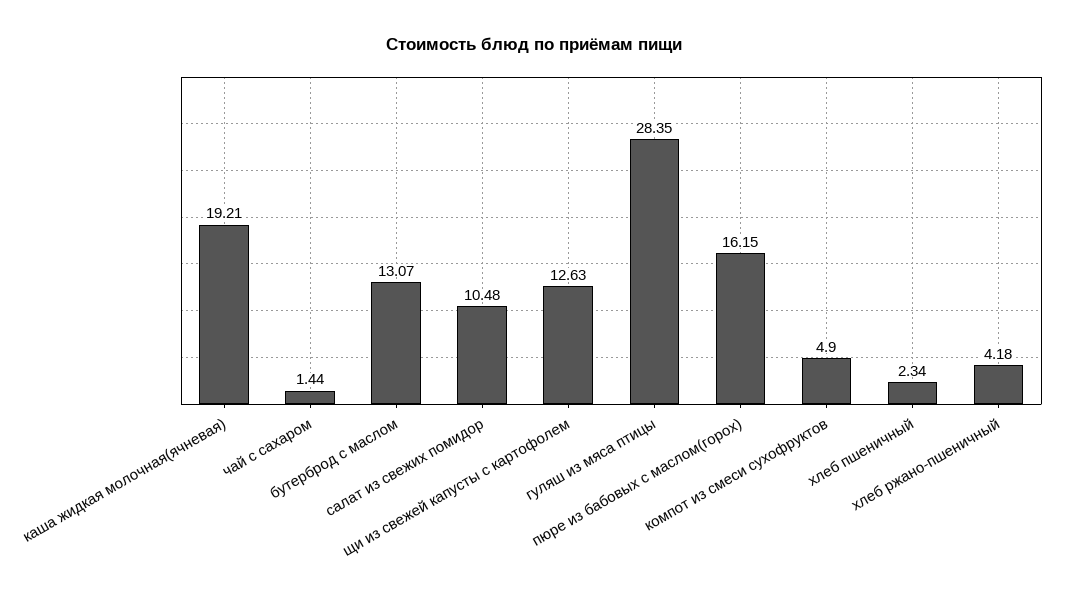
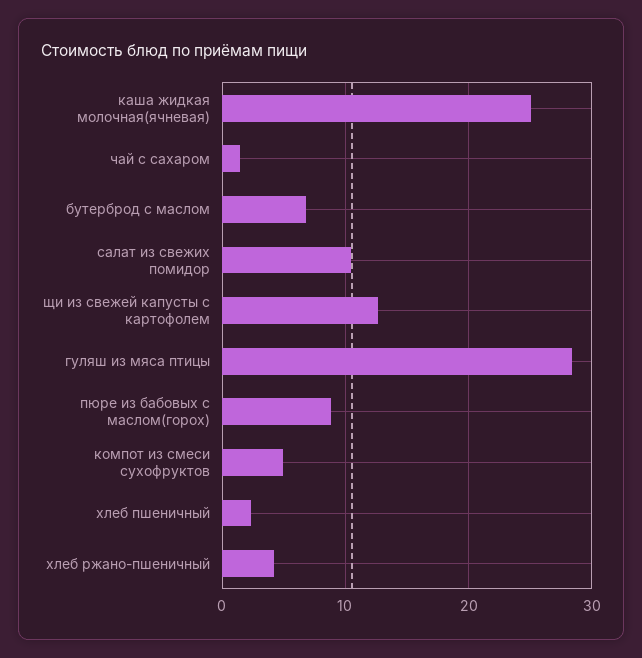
каша жидкая молочная(ячневая): 19.21 -> 25
бутерброд с маслом: 13.07 -> 7
пюре из бабовых с маслом(горох): 16.15 -> 9

